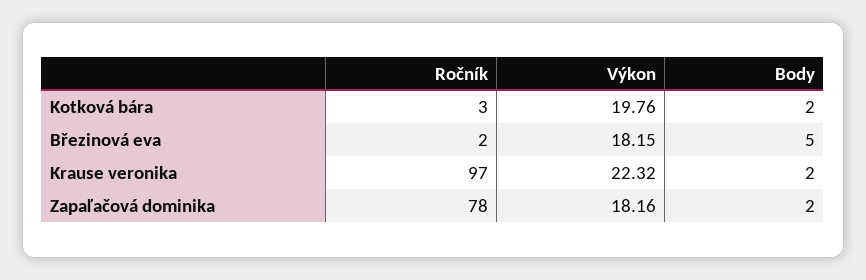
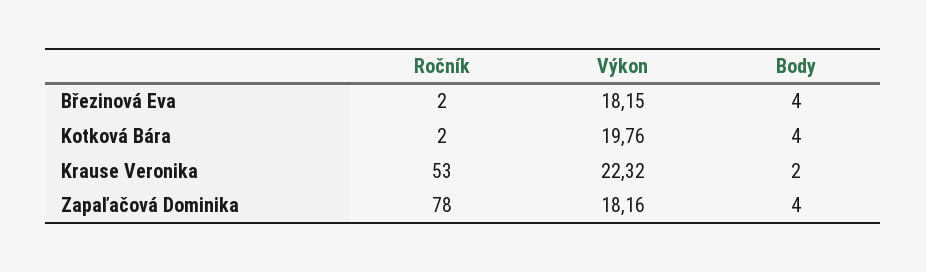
Ročník, Kotková bára: 3 -> 2
Body, Kotková bára: 2 -> 4
Body, Březinová eva: 5 -> 4
Ročník, Krause veronika: 97 -> 53
Body, Zapaľačová dominika: 2 -> 4

